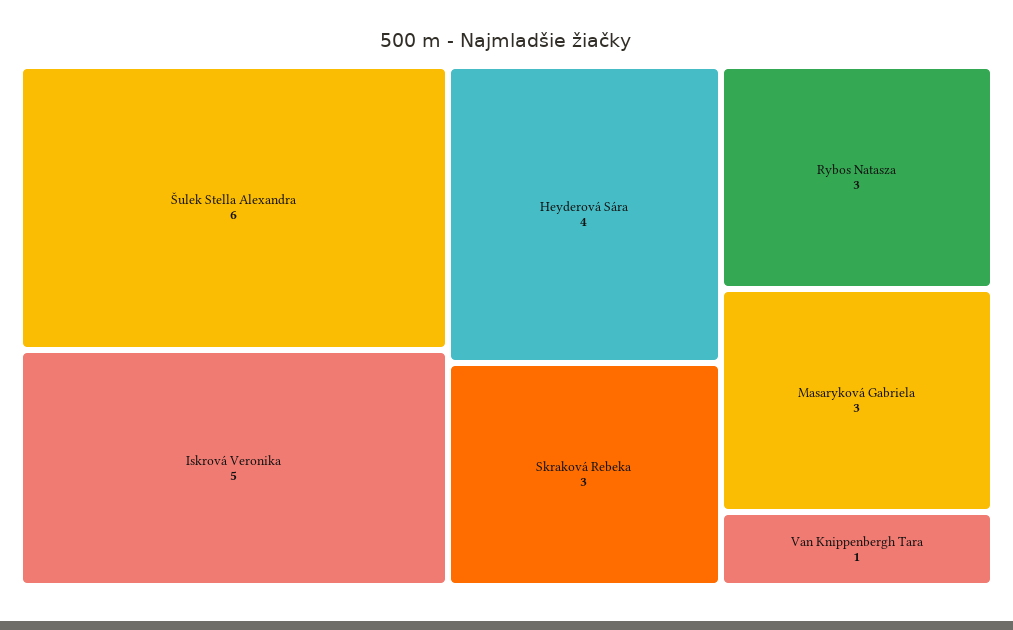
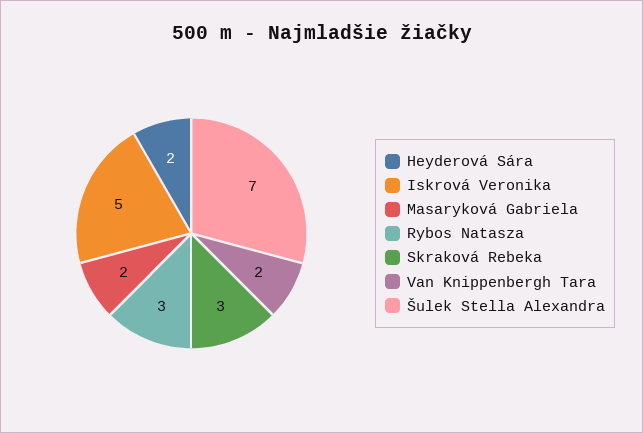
Šulek Stella Alexandra: 6 -> 7
Heyderová Sára: 4 -> 2
Masaryková Gabriela: 3 -> 2
Van Knippenbergh Tara: 1 -> 2

